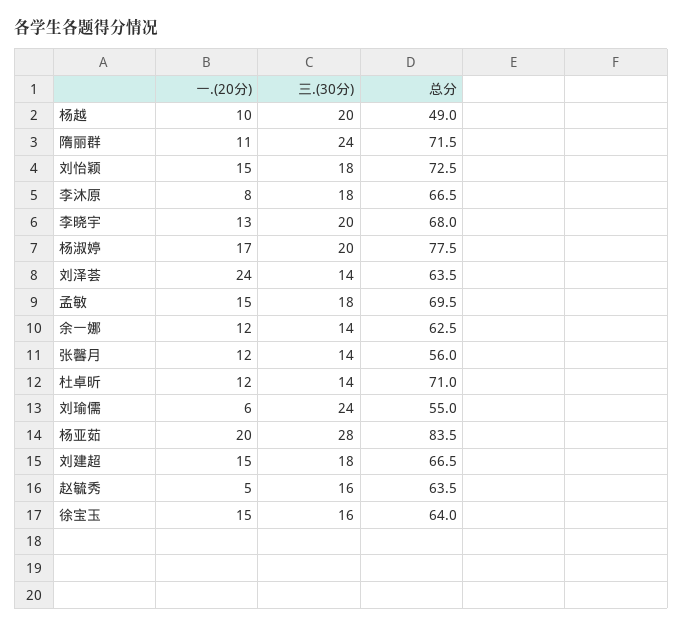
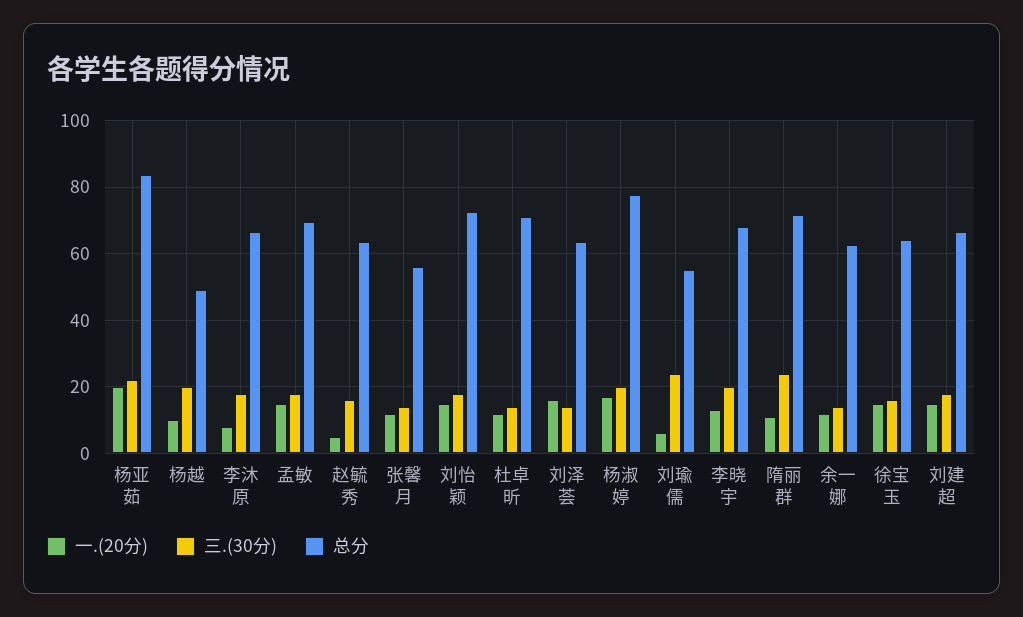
一.(20分), 刘泽荟: 24 -> 16
三.(30分), 杨亚茹: 28 -> 22

